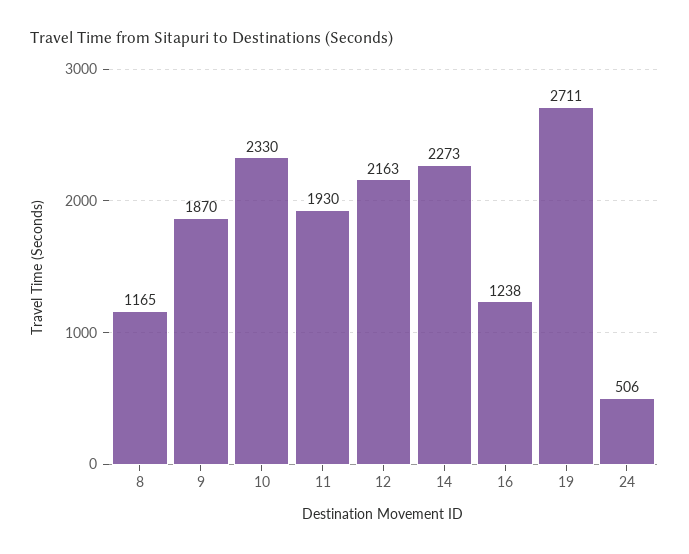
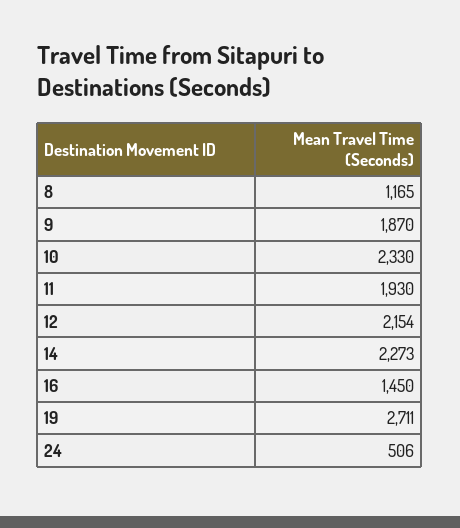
12: 2163 -> 2154
16: 1238 -> 1450

